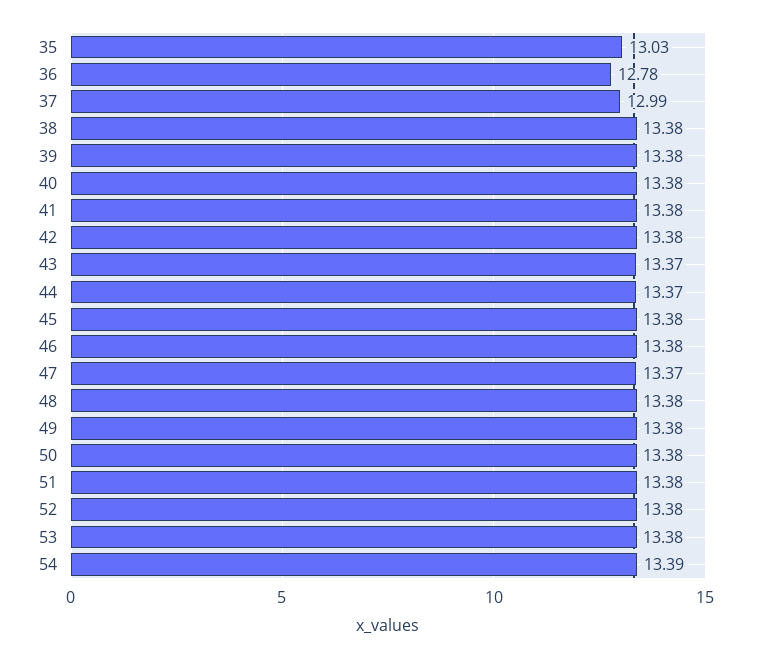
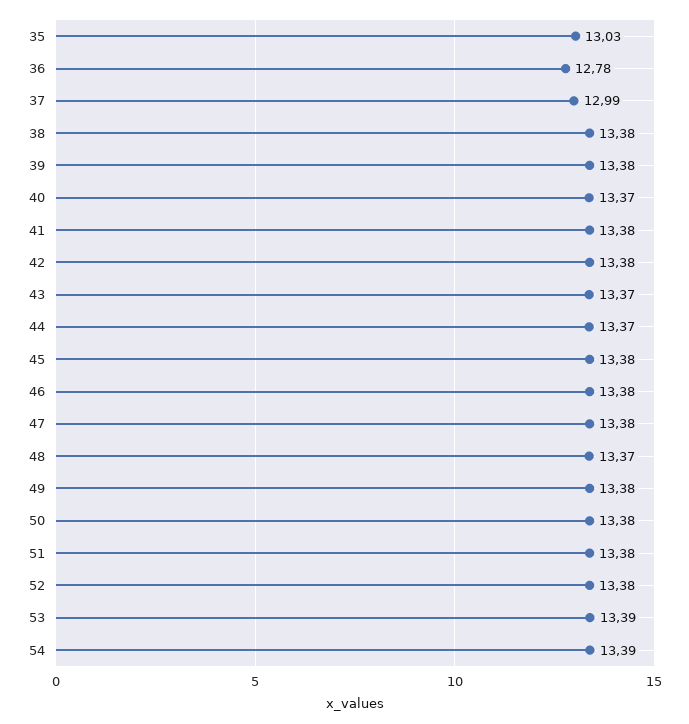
40: 13.38 -> 13.37
47: 13.37 -> 13.38
48: 13.38 -> 13.37
53: 13.38 -> 13.39

